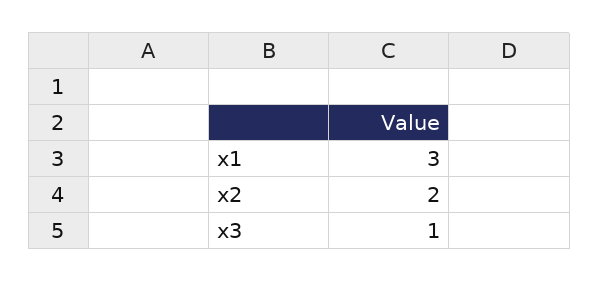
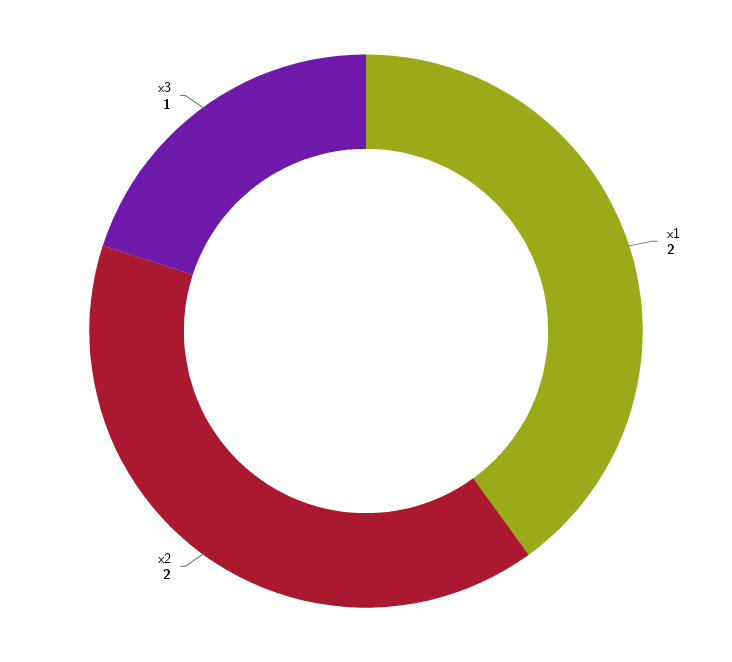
x1: 3 -> 2

